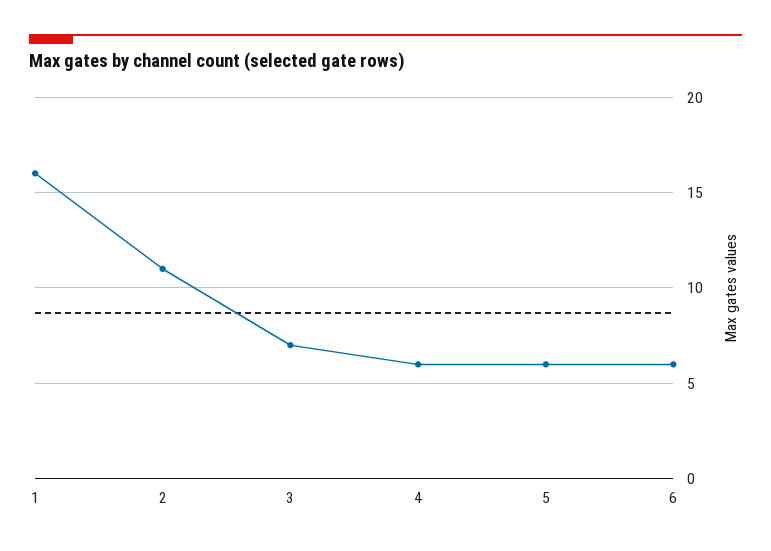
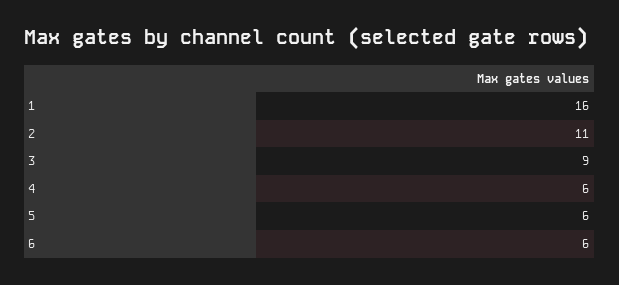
3: 7 -> 9

